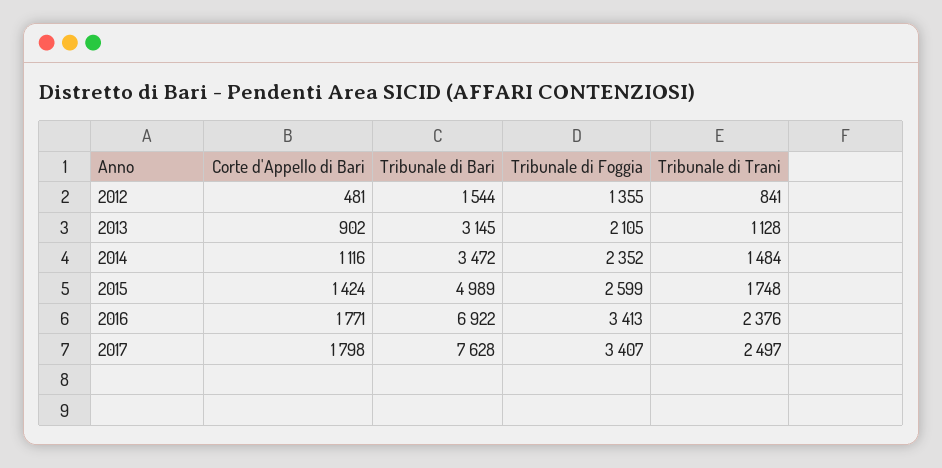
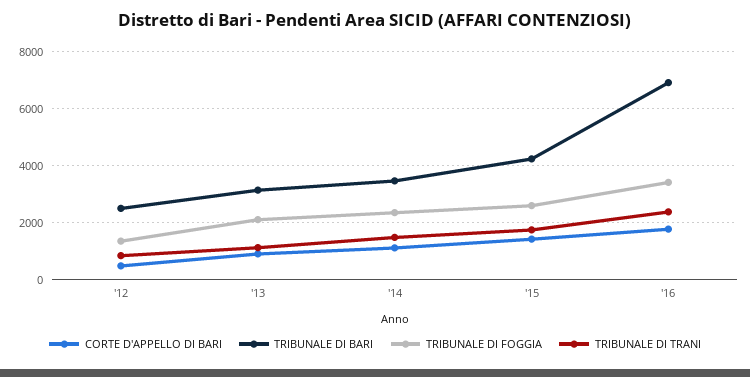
Tribunale di Bari, 2012: 1544 -> 2500
Tribunale di Bari, 2015: 4989 -> 4250
Corte d'Appello di Bari, 2017: 1798 -> none
Tribunale di Bari, 2017: 7628 -> none
Tribunale di Foggia, 2017: 3407 -> none
Tribunale di Trani, 2017: 2497 -> none

